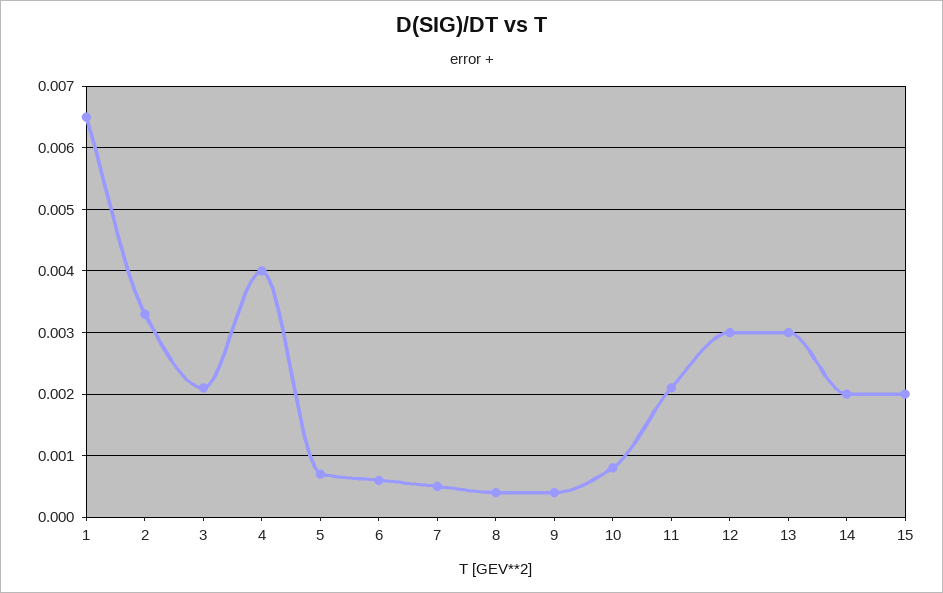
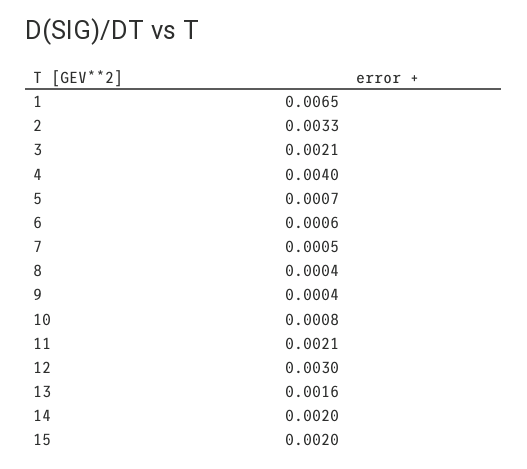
13: 0.003 -> 0.0016

